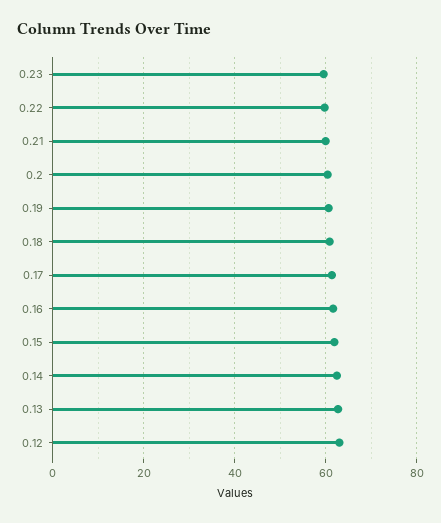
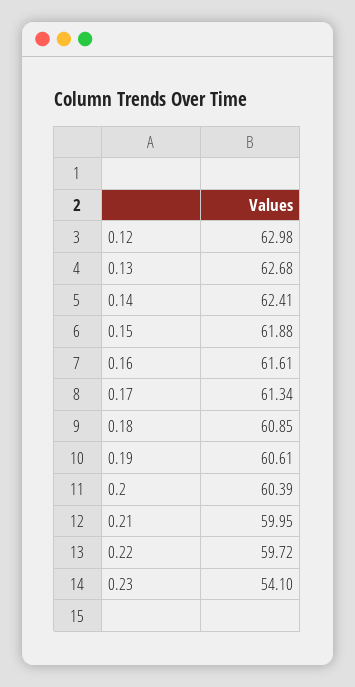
0.23: 60 -> 54.1

